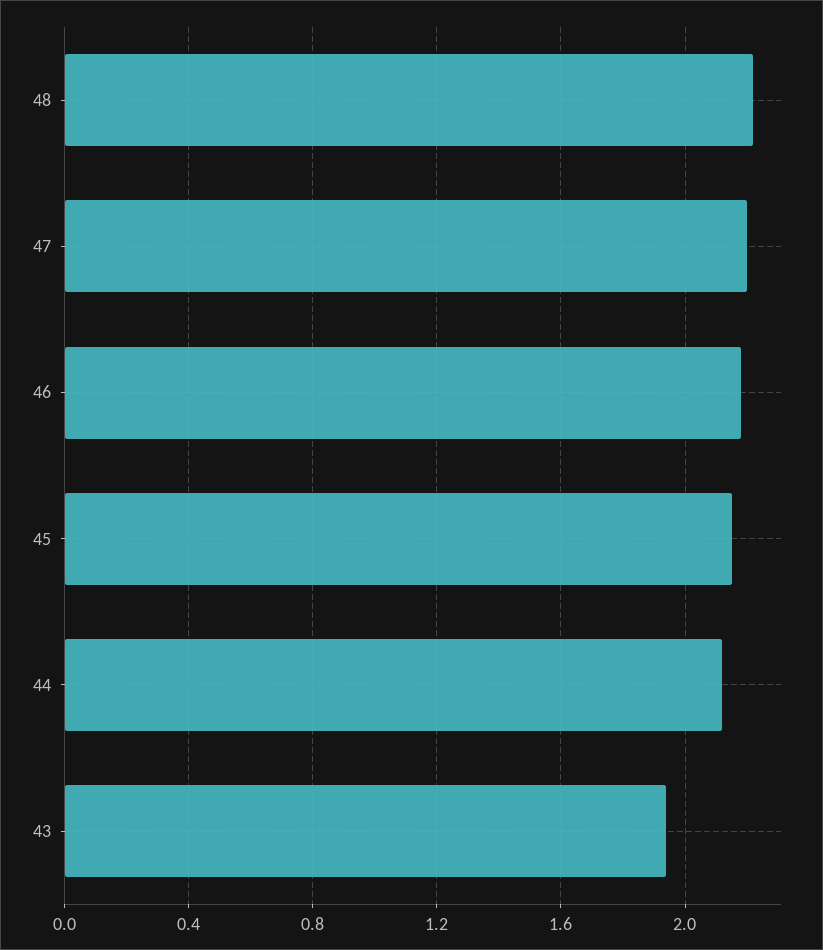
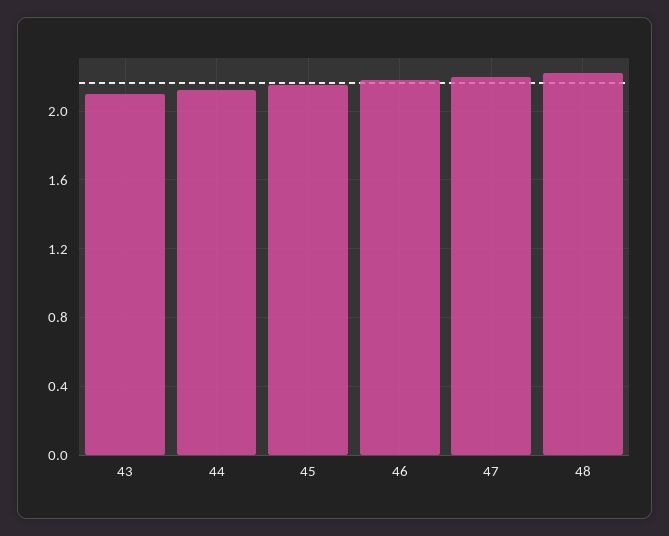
43: 1.95 -> 2.1

